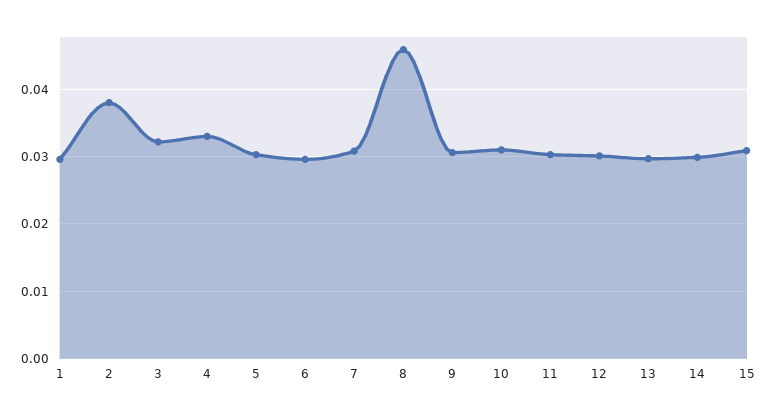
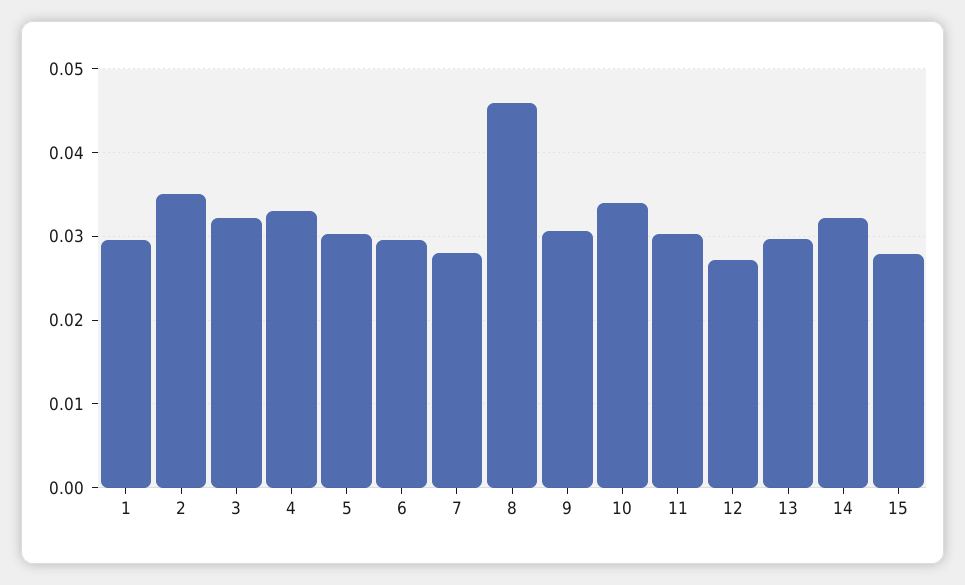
2: 0.038 -> 0.035
7: 0.031 -> 0.028
10: 0.031 -> 0.034
12: 0.03 -> 0.027
14: 0.03 -> 0.032
15: 0.031 -> 0.028

